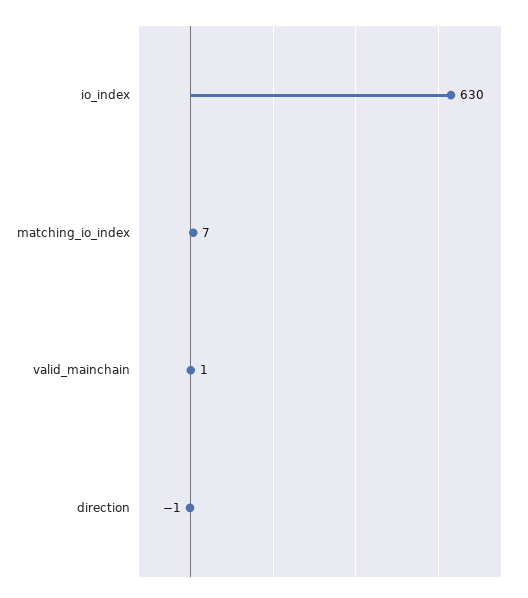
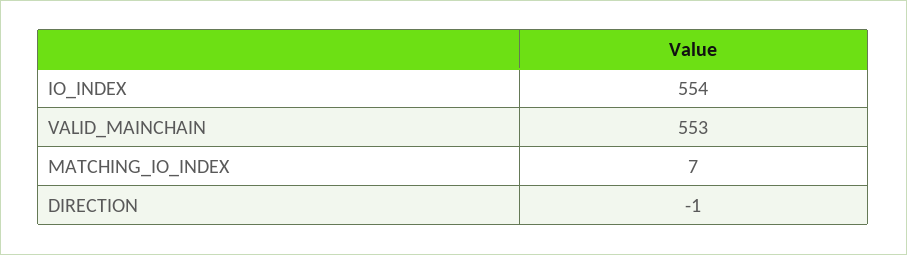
io_index: 630 -> 554
valid_mainchain: 1 -> 553

